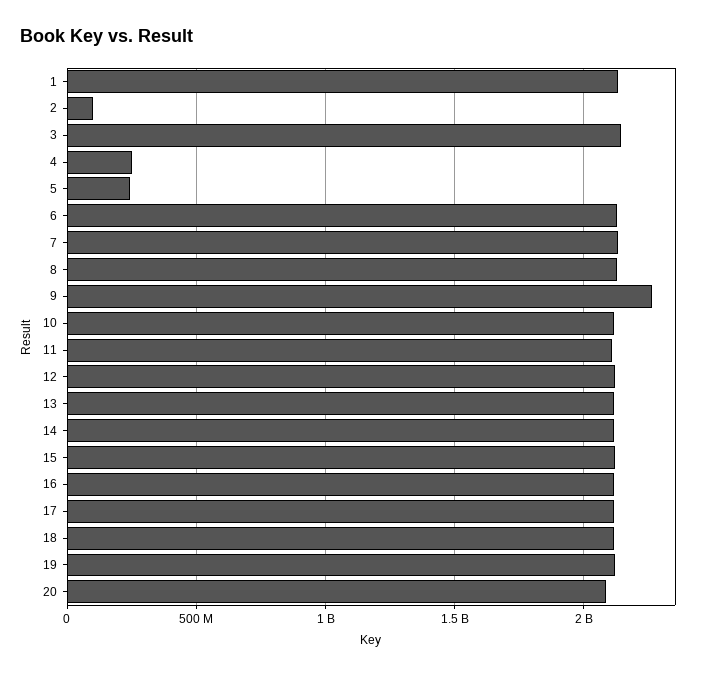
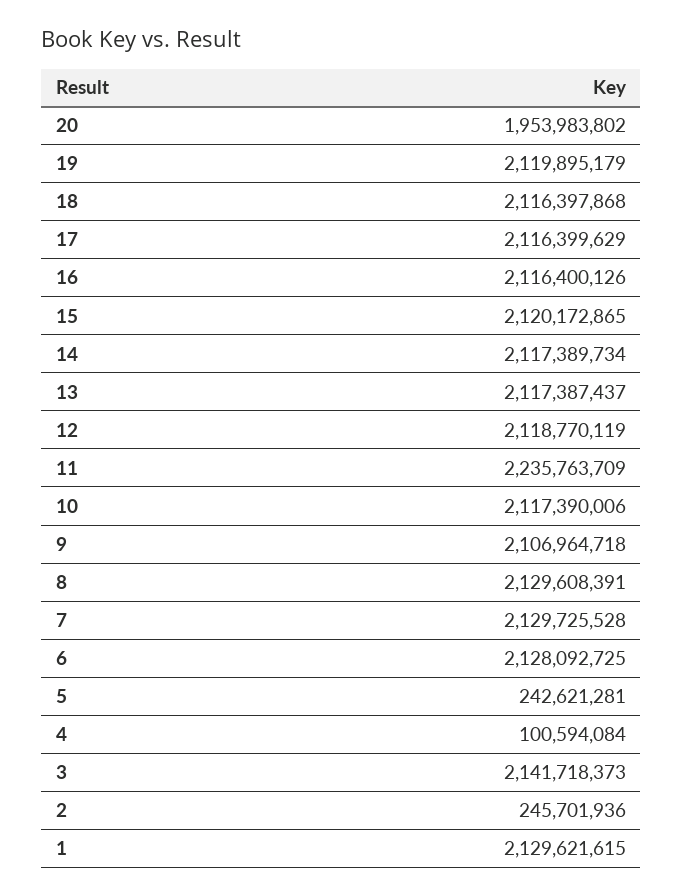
2: 100000000 -> 245701936
4: 250000000 -> 100594084
9: 2250000000 -> 2106964718
11: 2100000000 -> 2235763709
20: 2100000000 -> 1953983802

